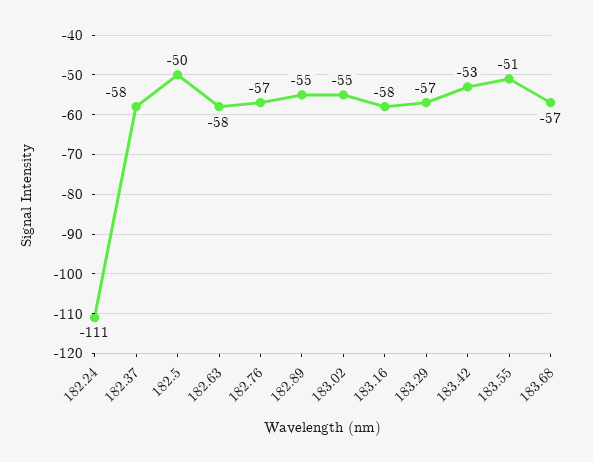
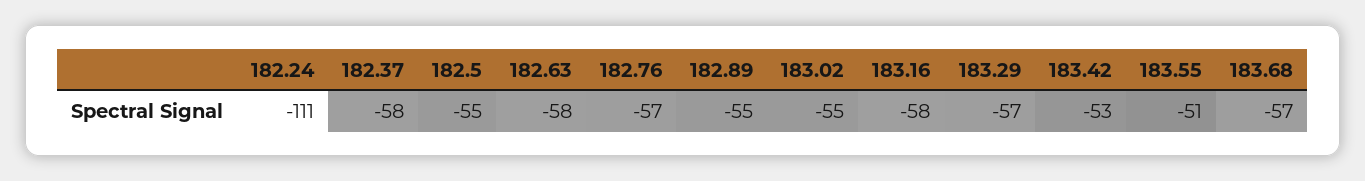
182.5: -50 -> -55

